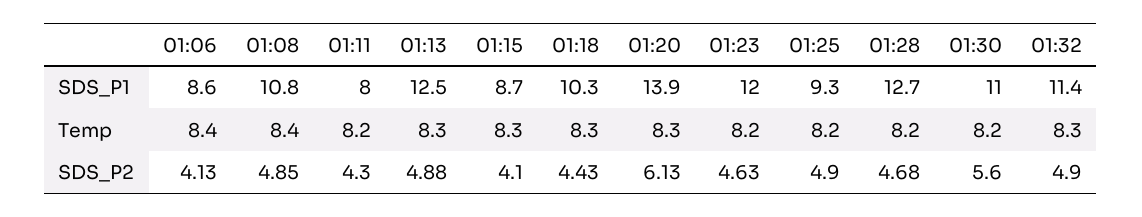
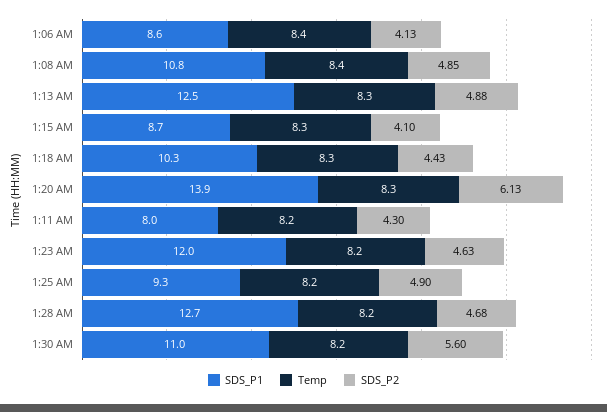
SDS_P1, 01:32: 11.4 -> none
Temp, 01:32: 8.3 -> none
SDS_P2, 01:32: 4.9 -> none

